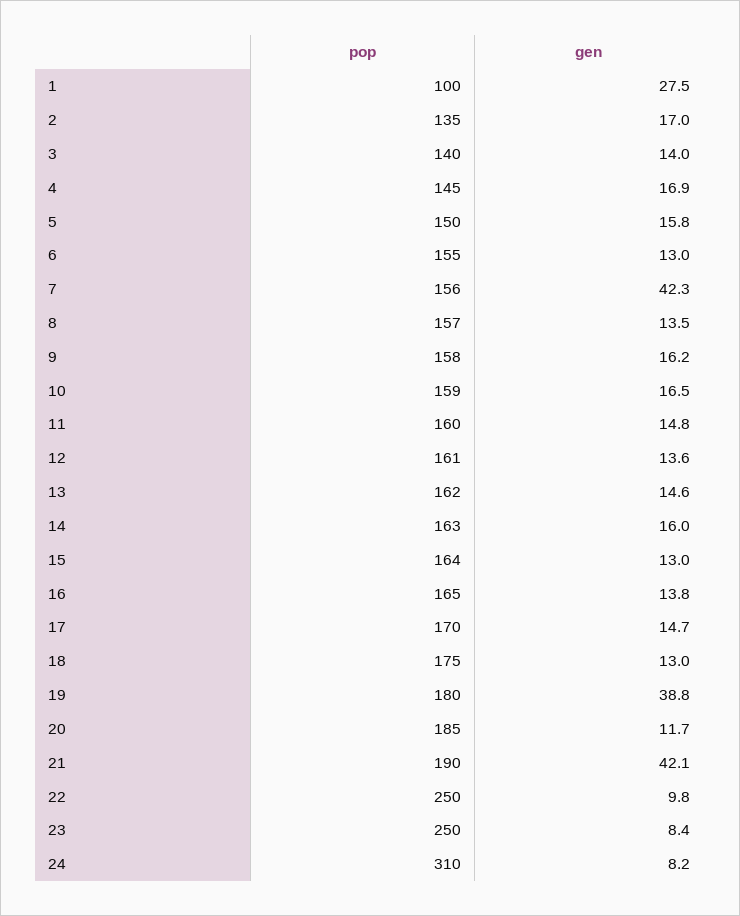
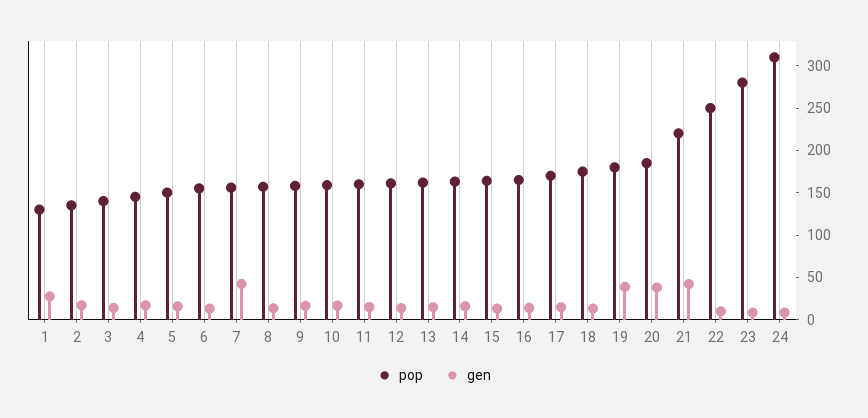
pop, 1: 100 -> 130
gen, 20: 11.7 -> 40
pop, 21: 190 -> 220
pop, 23: 250 -> 280

